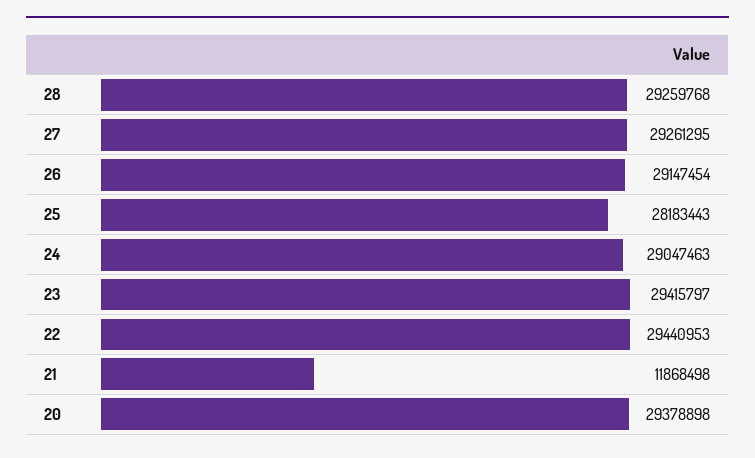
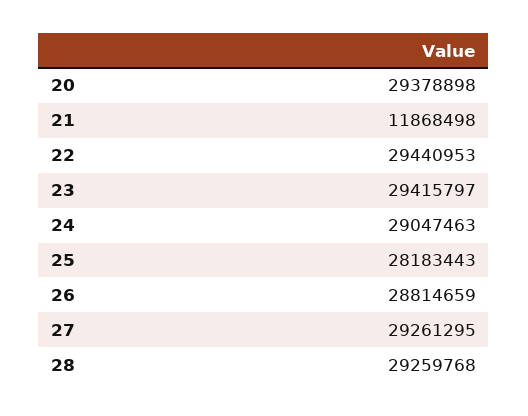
26: 29147454 -> 28814659

